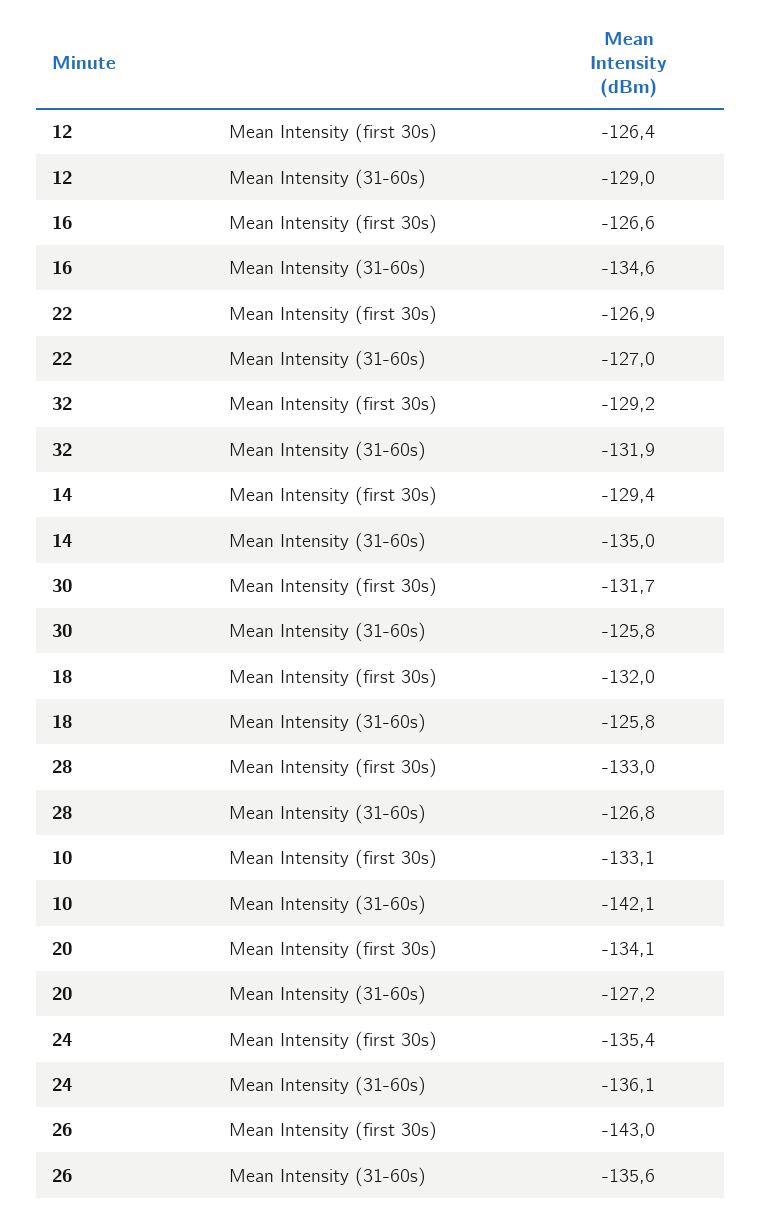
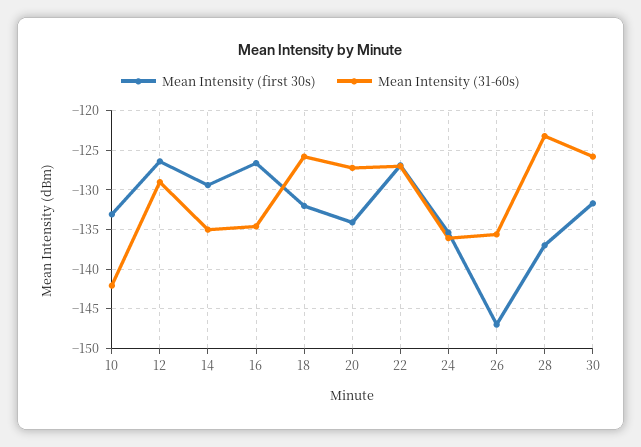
Mean Intensity (first 30s), 32: -129.2 -> none
Mean Intensity (31-60s), 32: -131.9 -> none
Mean Intensity (first 30s), 28: -133 -> -137
Mean Intensity (31-60s), 28: -126.8 -> -123
Mean Intensity (first 30s), 26: -143 -> -147

